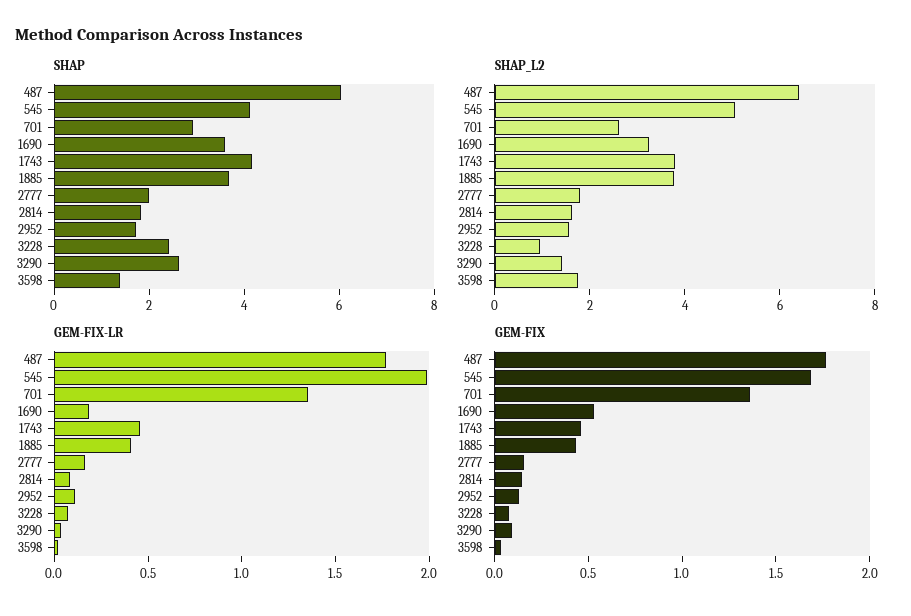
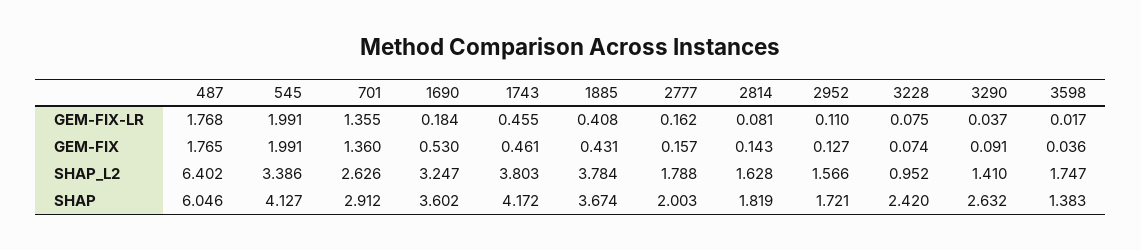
SHAP_L2, 545: 5 -> 3.386
GEM-FIX, 545: 1.7 -> 1.991

